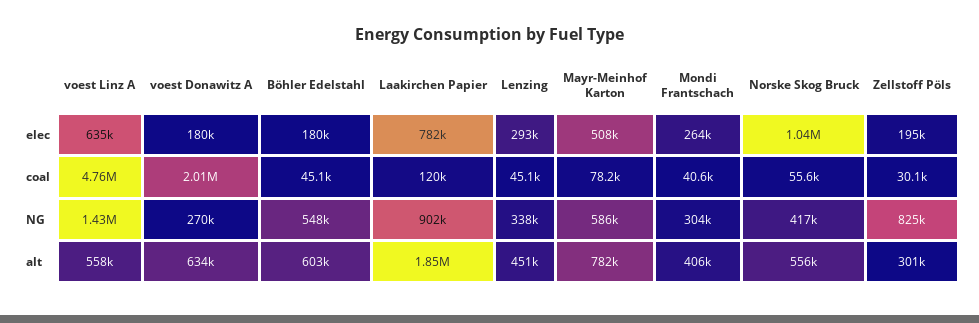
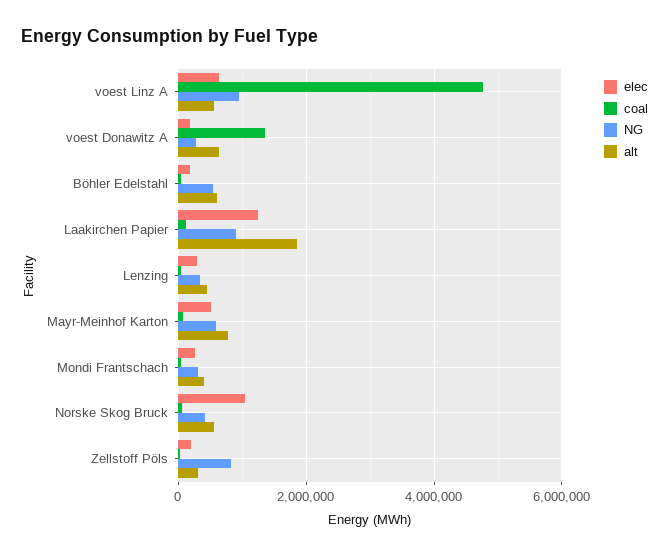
elec, Laakirchen Papier: 782000 -> 1200000
coal, voest Donawitz A: 2010000 -> 1400000
NG, voest Linz A: 1430000 -> 1000000

